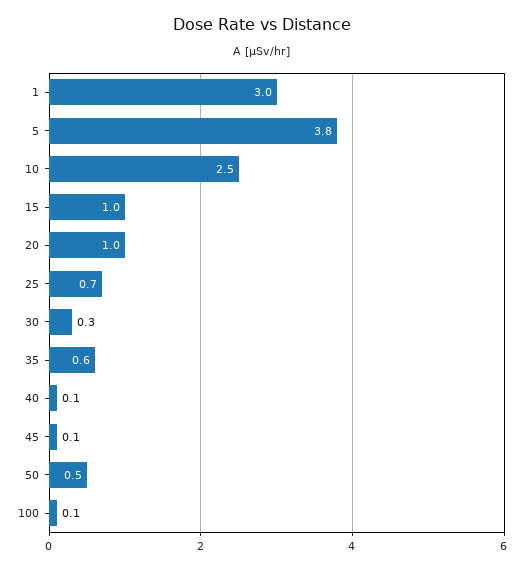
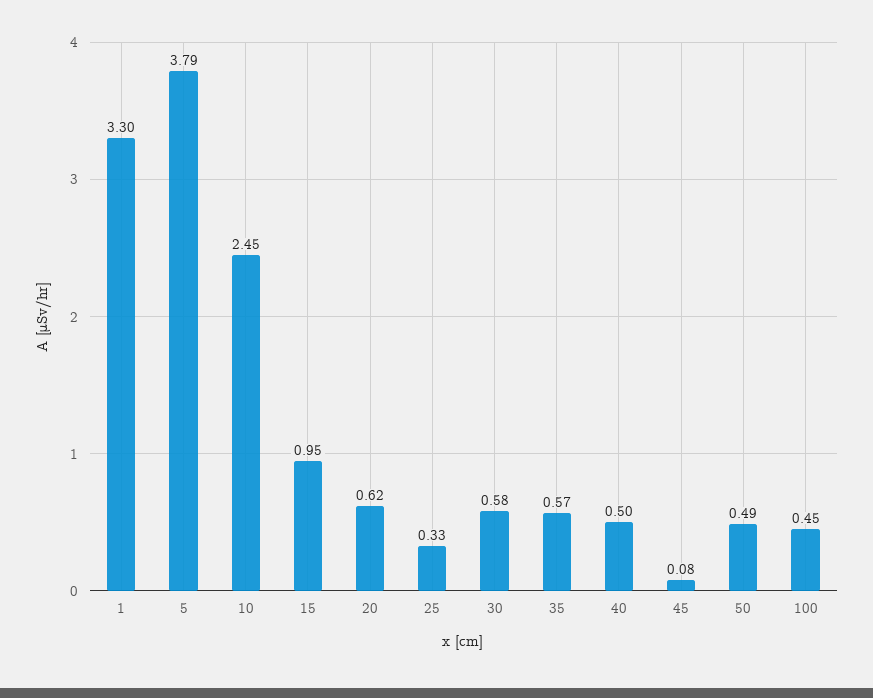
1: 3 -> 3.3
20: 1 -> 0.62
25: 0.7 -> 0.33
30: 0.3 -> 0.58
40: 0.1 -> 0.5
100: 0.1 -> 0.45

